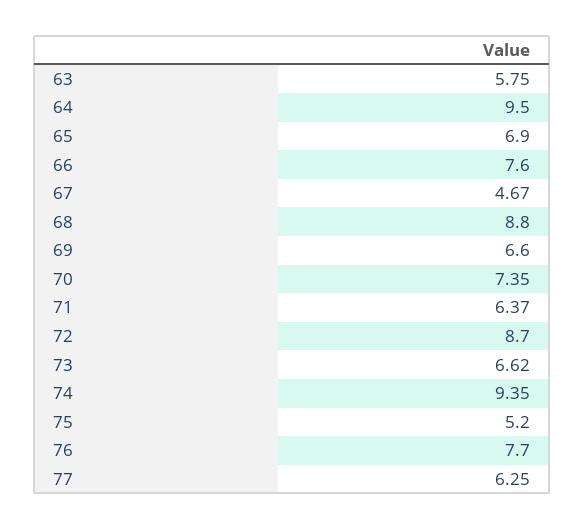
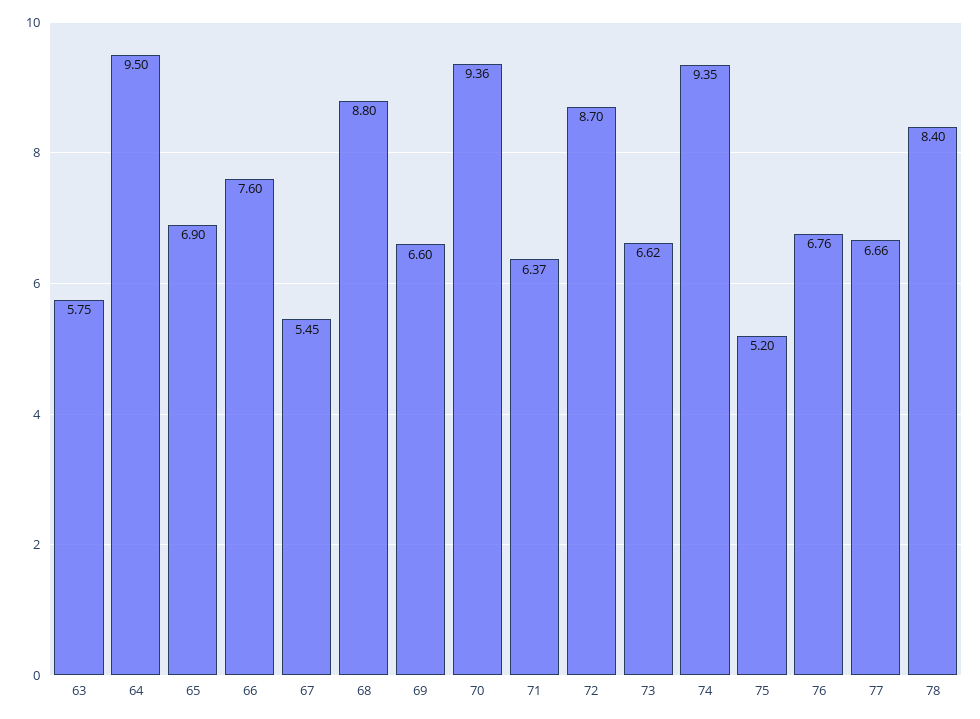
67: 4.67 -> 5.45
70: 7.35 -> 9.36
76: 7.7 -> 6.76
77: 6.25 -> 6.66
78: none -> 8.4

